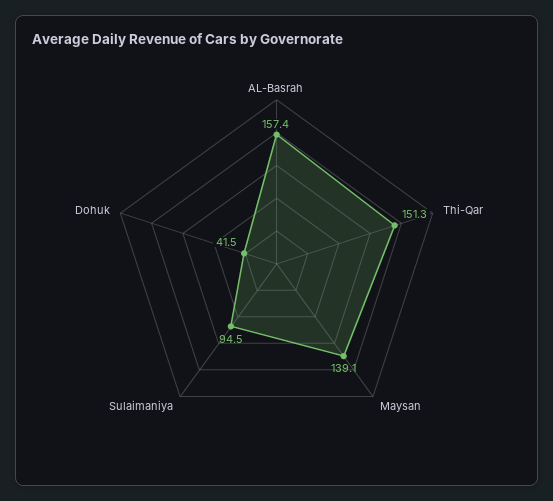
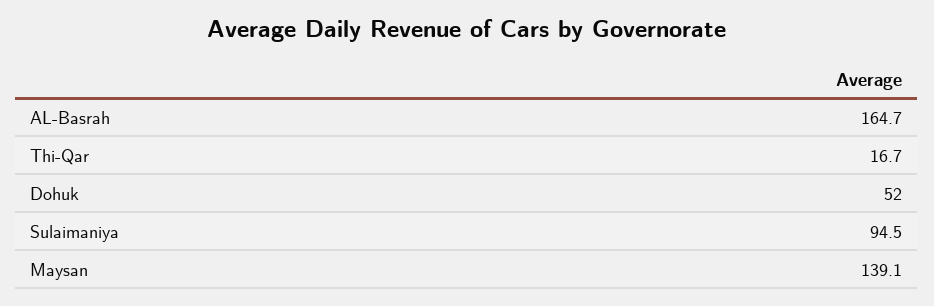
AL-Basrah: 157.4 -> 164.7
Thi-Qar: 151.3 -> 16.7
Dohuk: 41.5 -> 52

